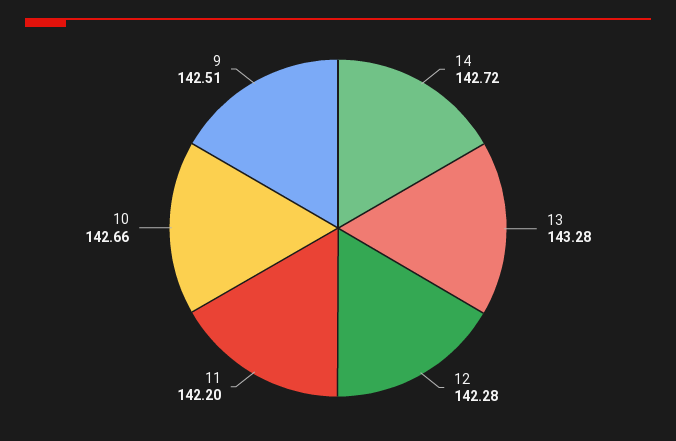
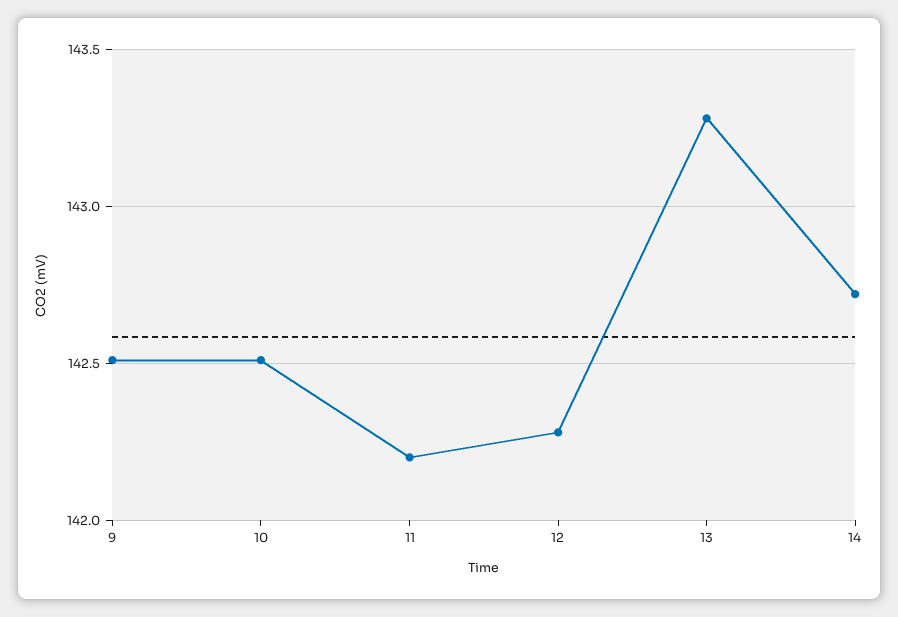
10: 142.66 -> 142.5

